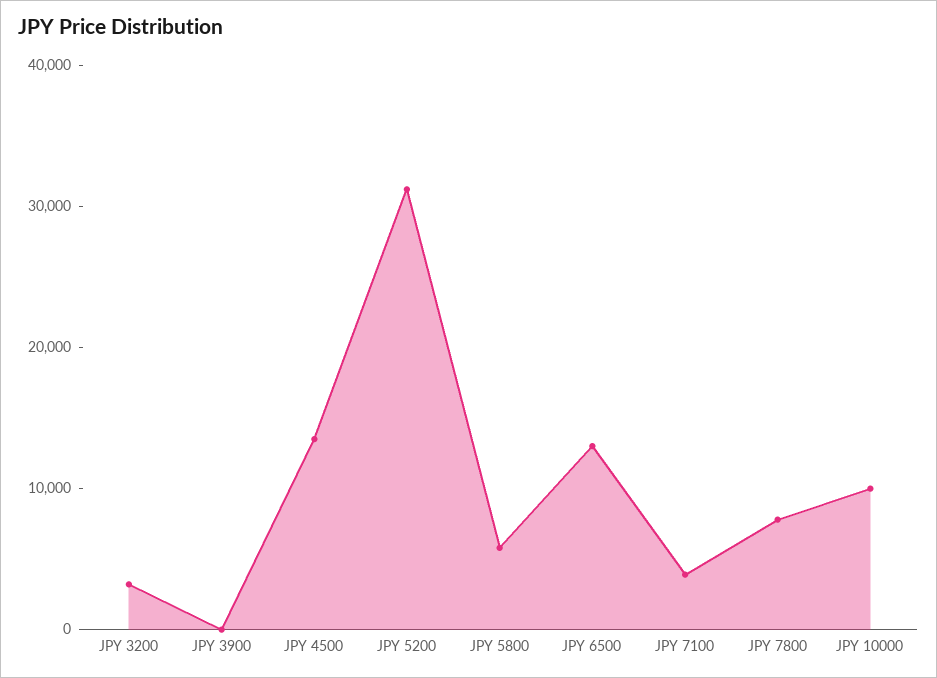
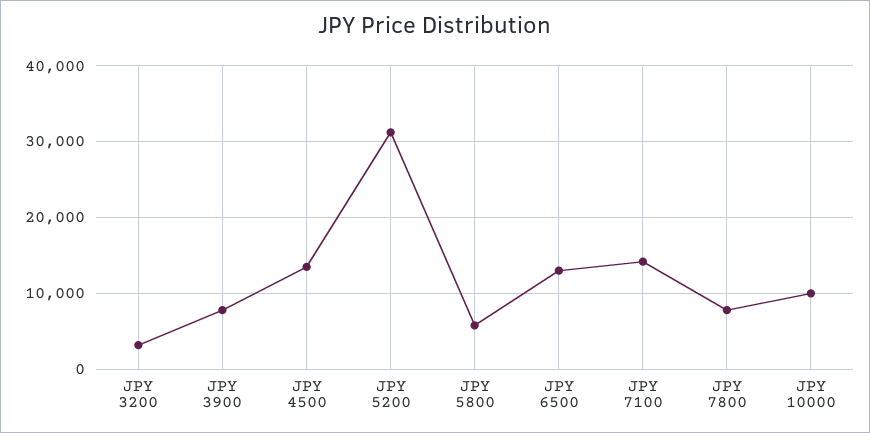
JPY 3900: 0 -> 8000
JPY 7100: 4000 -> 14000

